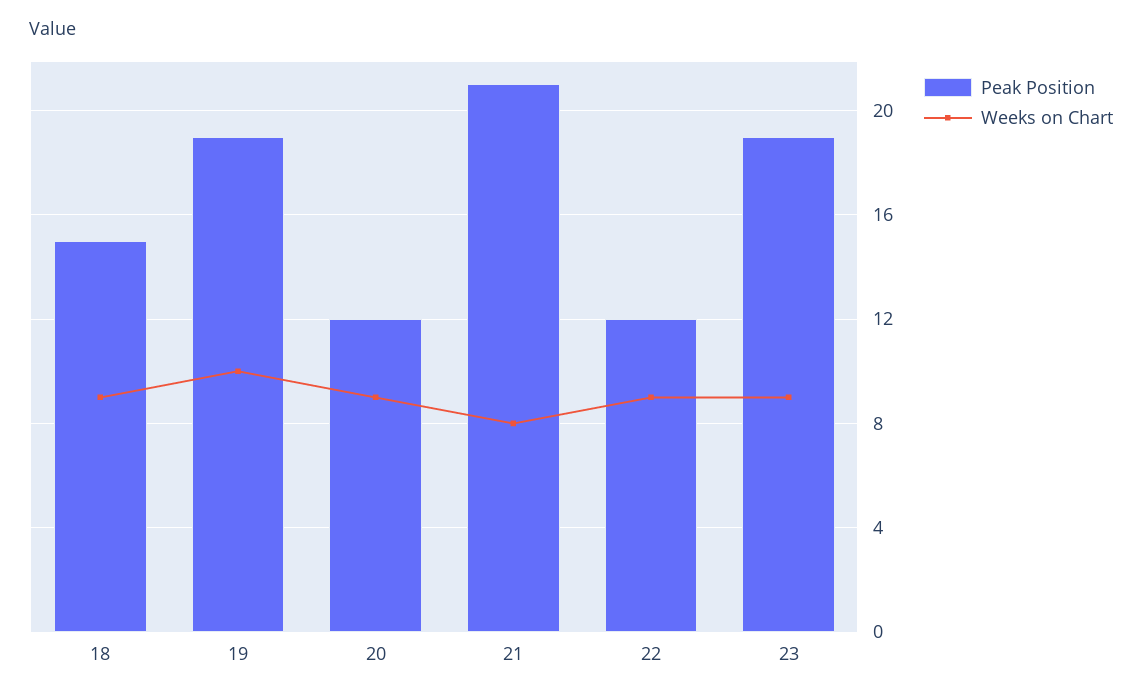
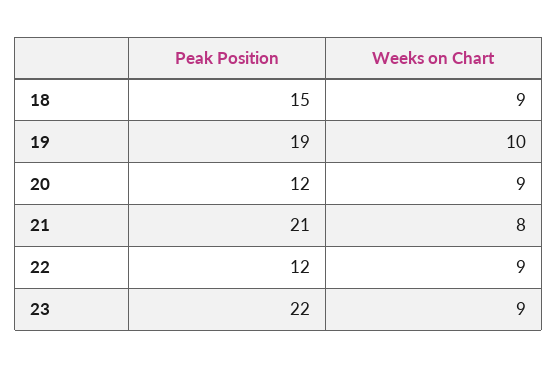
Peak Position, 23: 19 -> 22

